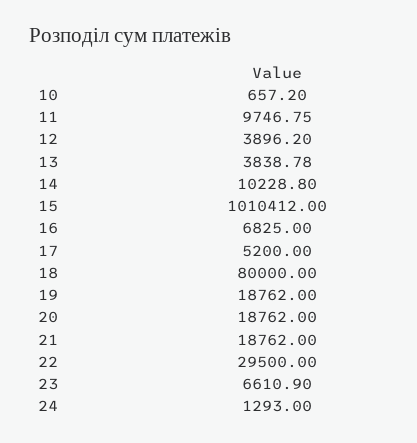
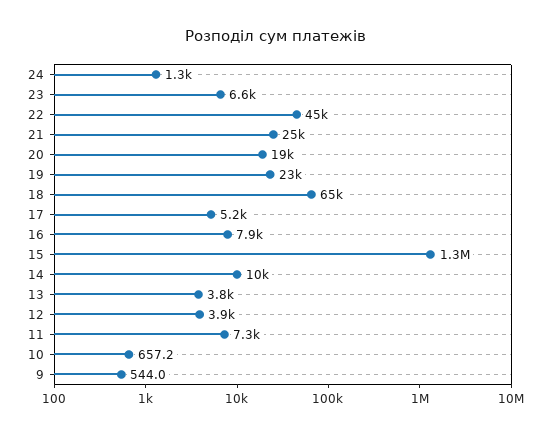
11: 9746.75 -> 7300
15: 1010412 -> 1300000
16: 6825 -> 7900
18: 80000 -> 65000
19: 18762 -> 23000
21: 18762 -> 25000
22: 29500 -> 45000
9: none -> 544

